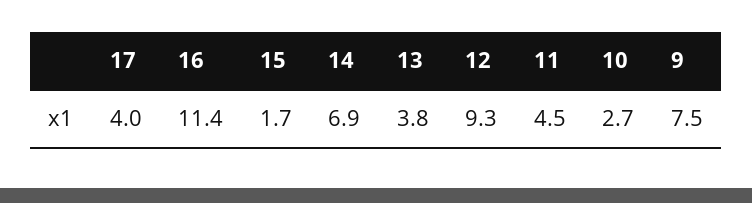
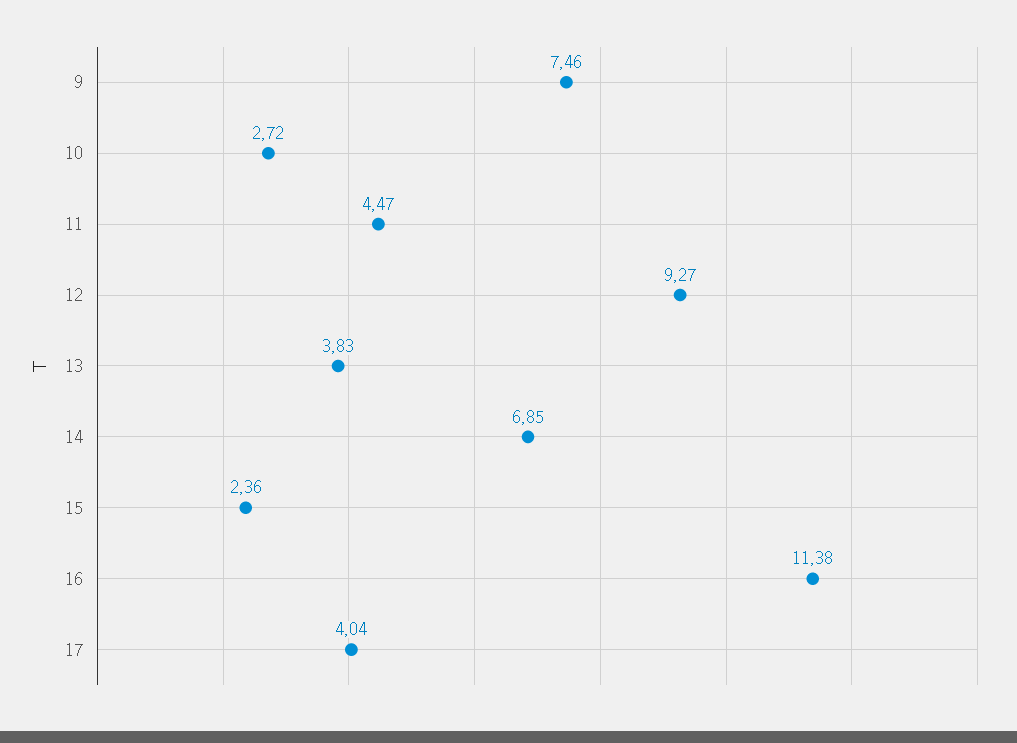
15: 1.7 -> 2.36

